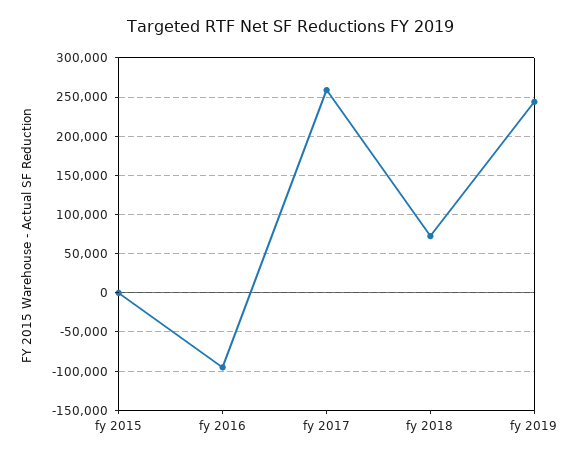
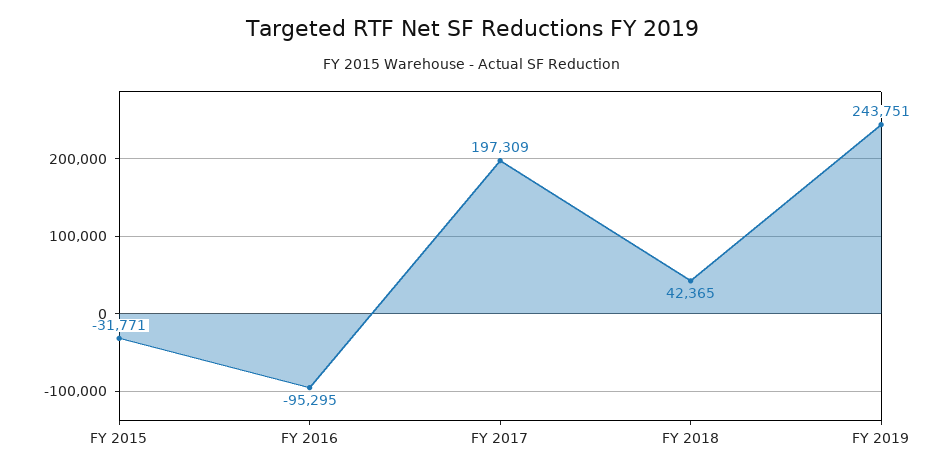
fy 2015: 0 -> -31771
fy 2017: 260000 -> 197309
fy 2018: 70000 -> 42365

